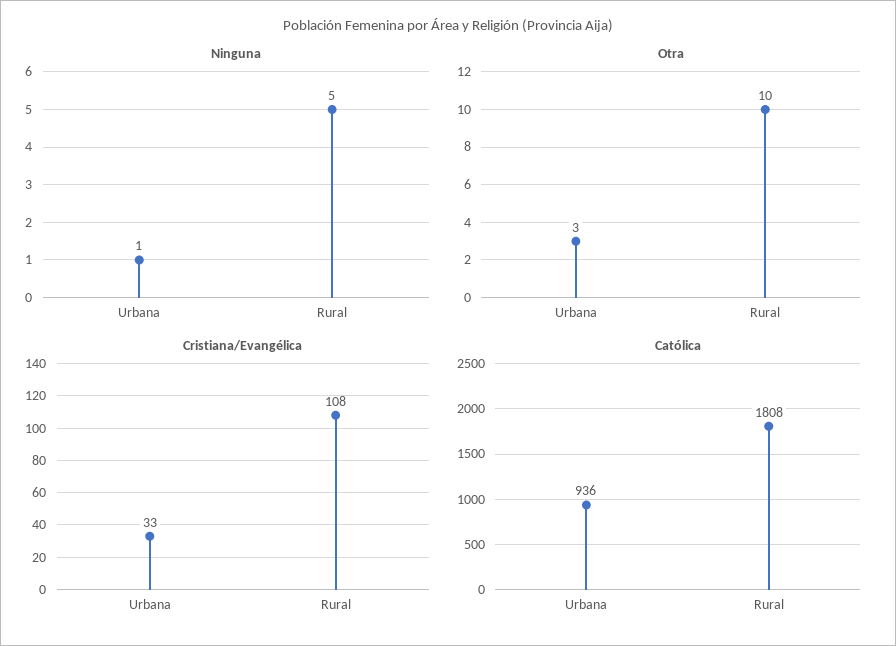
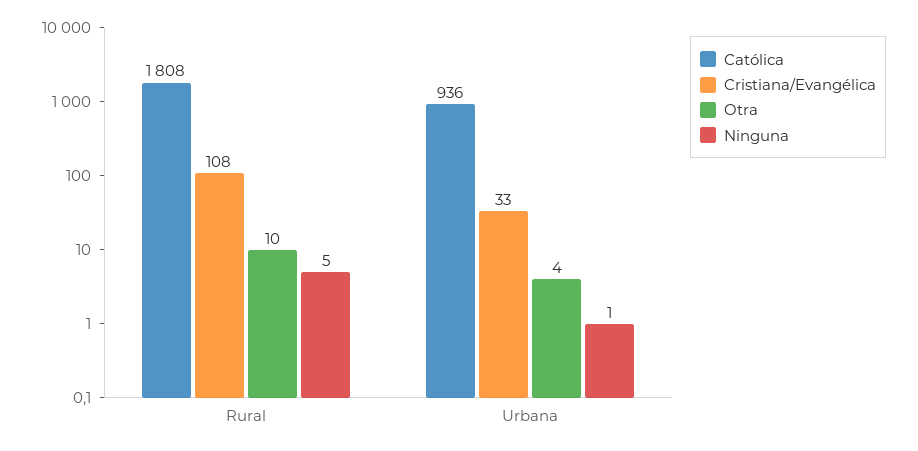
Otra, Urbana: 3 -> 4

